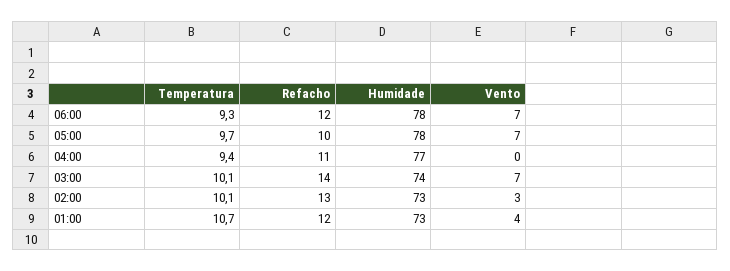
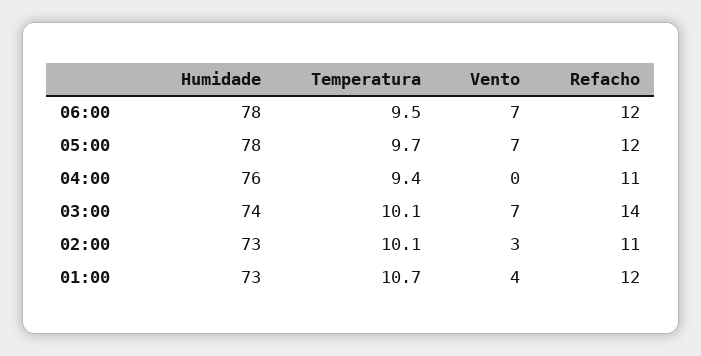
Temperatura, 06:00: 9.3 -> 9.5
Refacho, 05:00: 10 -> 12
Humidade, 04:00: 77 -> 76
Refacho, 02:00: 13 -> 11

